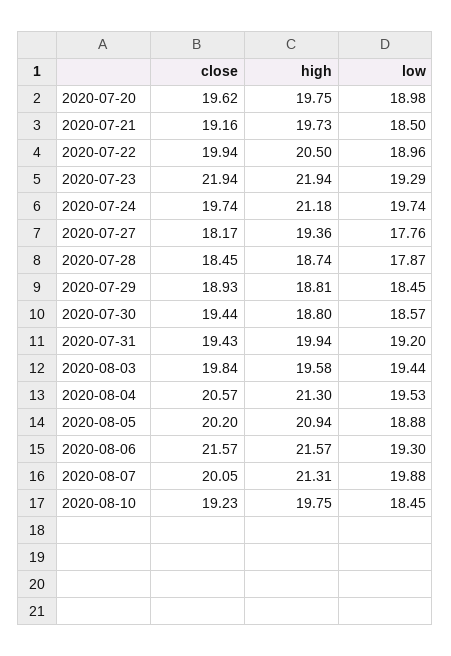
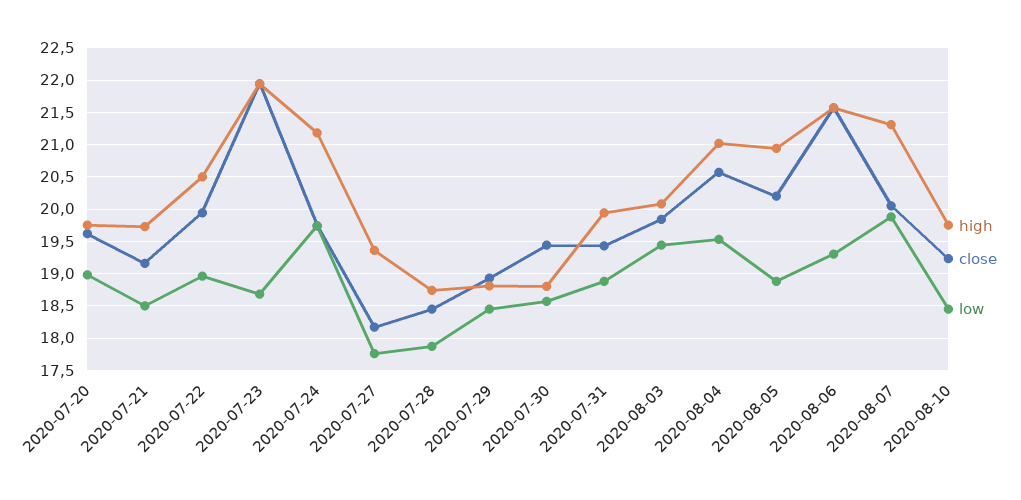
low, 2020-07-23: 19.29 -> 18.7
low, 2020-07-31: 19.2 -> 18.9
high, 2020-08-03: 19.58 -> 20.1
high, 2020-08-04: 21.3 -> 21

